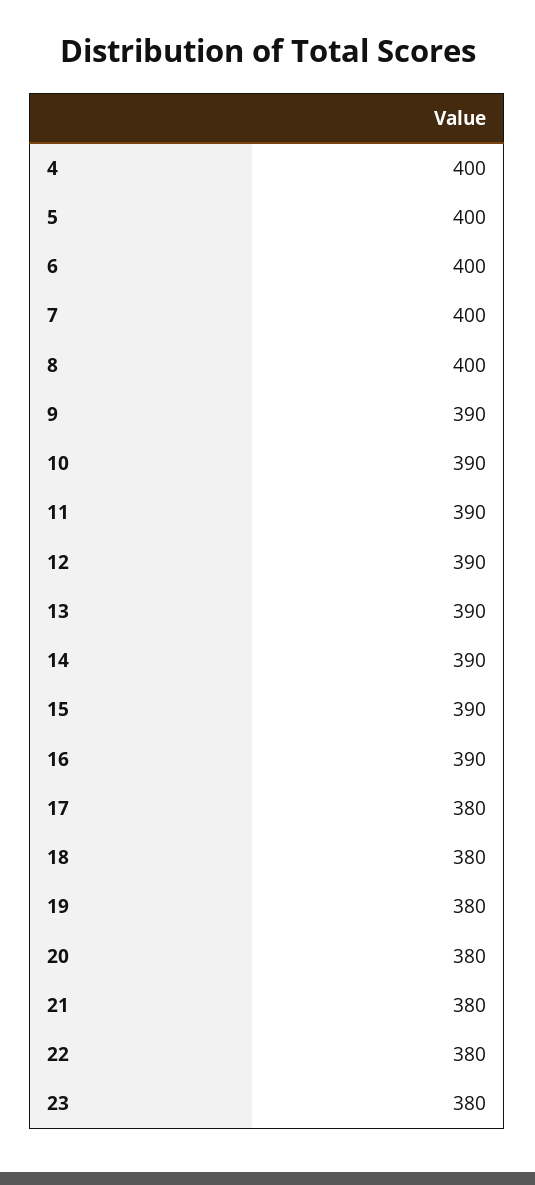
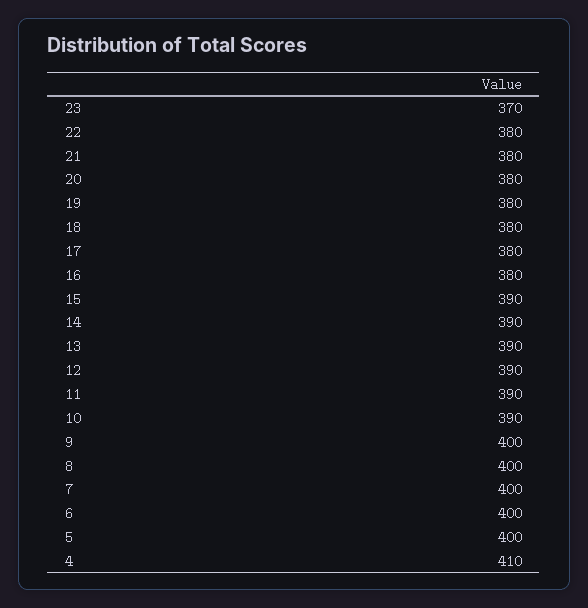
4: 400 -> 410
9: 390 -> 400
16: 390 -> 380
23: 380 -> 370

